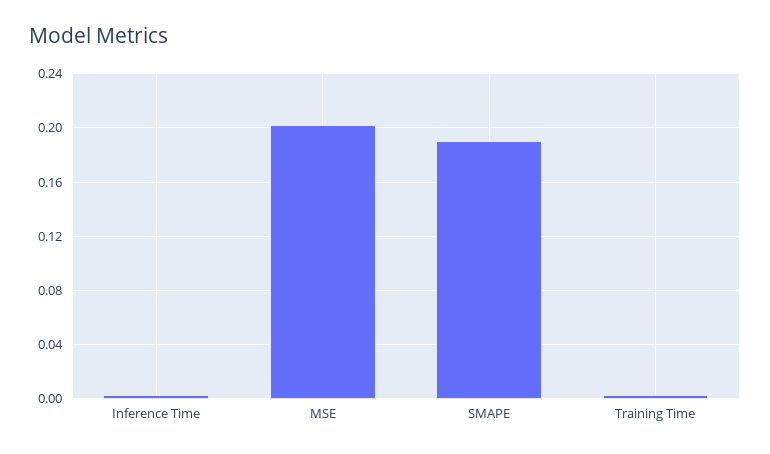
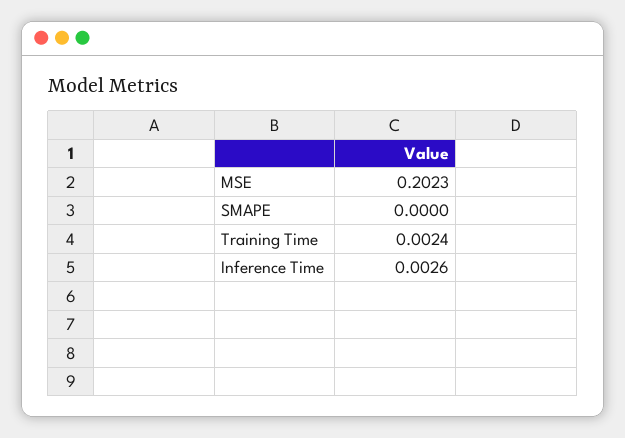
SMAPE: 0.19 -> 0

